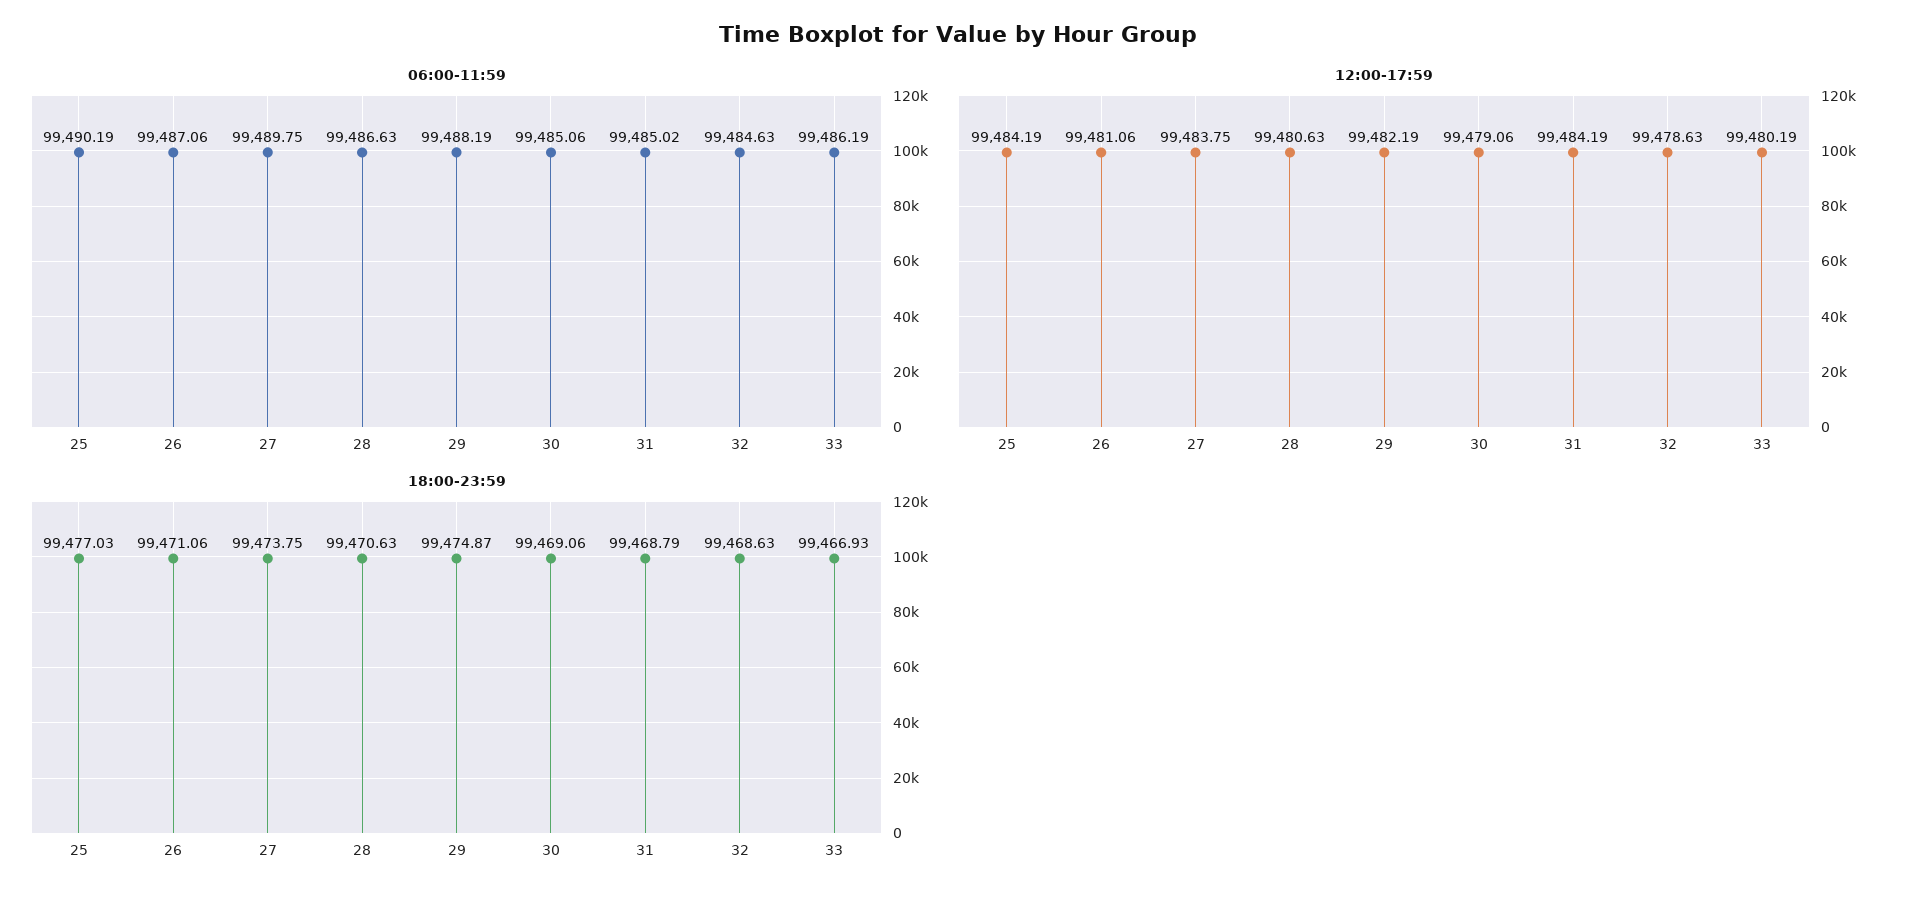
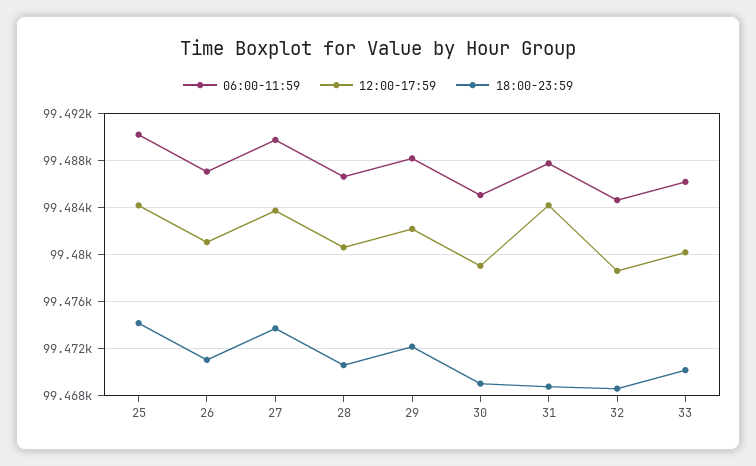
06:00-11:59, 31: 99485.02 -> 99488
18:00-23:59, 25: 99477.03 -> 99474
18:00-23:59, 29: 99474.87 -> 99472
18:00-23:59, 33: 99466.93 -> 99470

